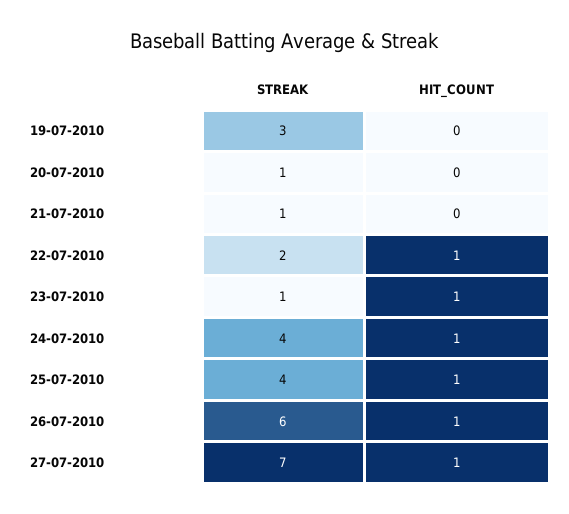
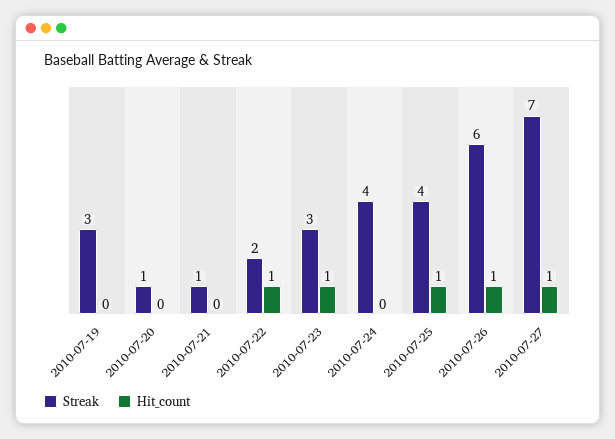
STREAK, 23-07-2010: 1 -> 3
HIT_COUNT, 24-07-2010: 1 -> 0

